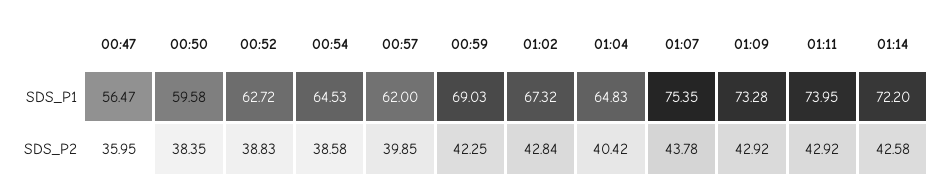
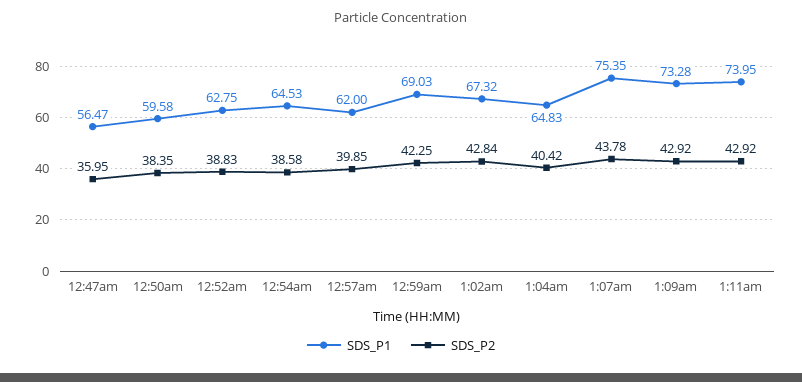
SDS_P1, 00:52: 62.72 -> 62.75
SDS_P1, 01:14: 72.2 -> none
SDS_P2, 01:14: 42.58 -> none

